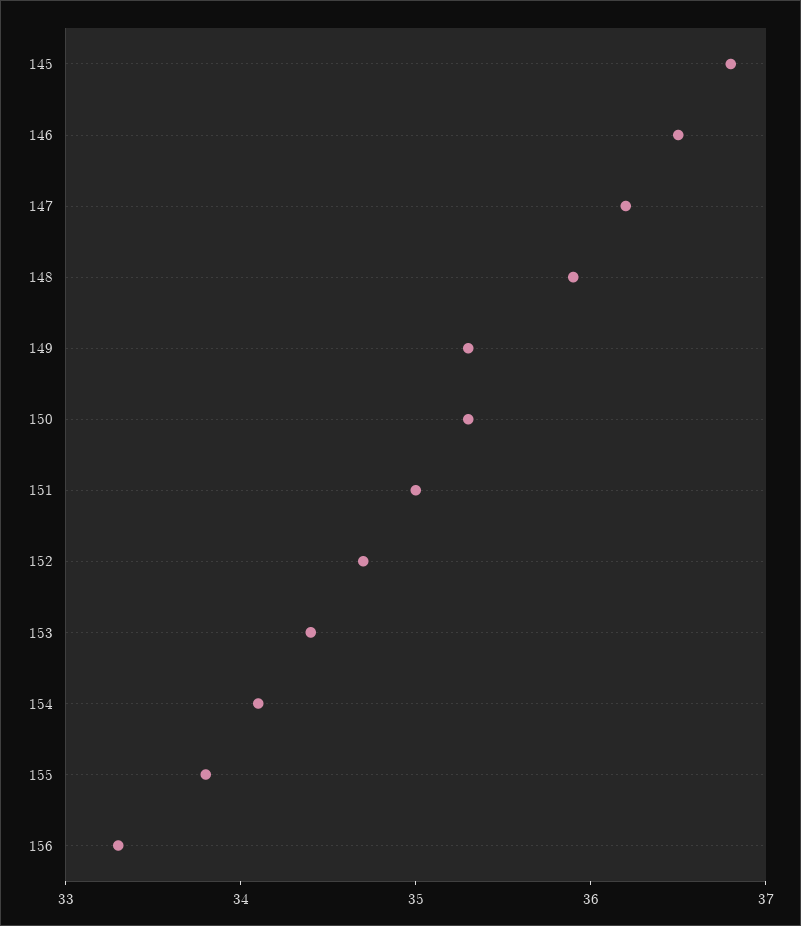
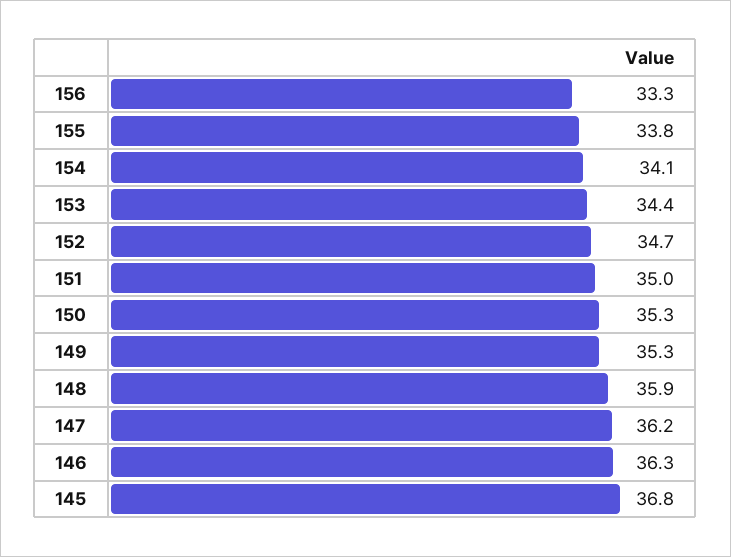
146: 36.5 -> 36.3

